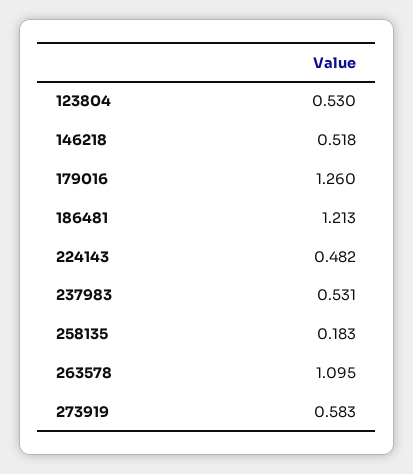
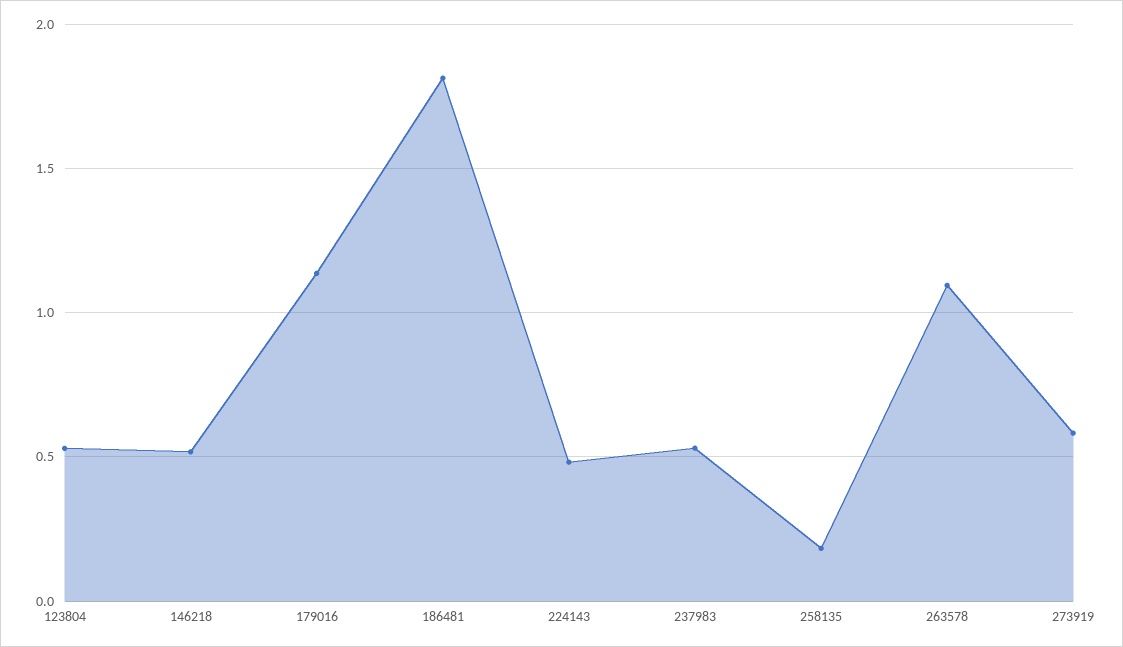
179016: 1.26 -> 1.15
186481: 1.213 -> 1.8

